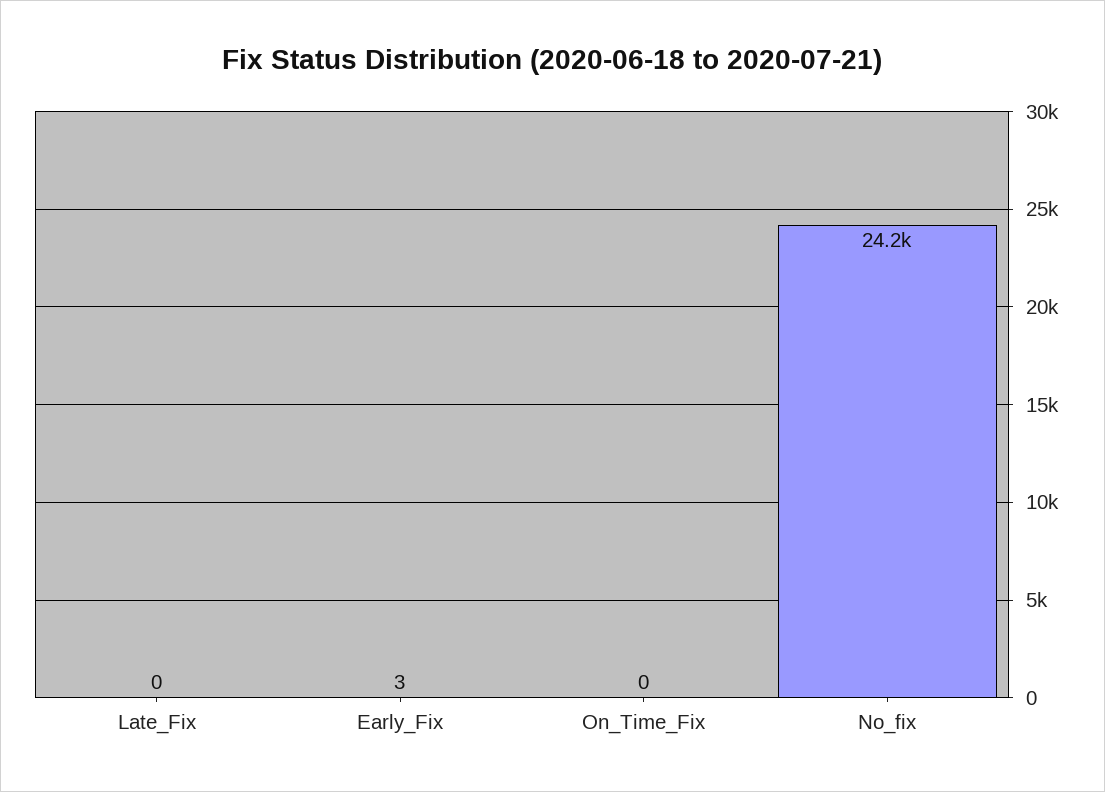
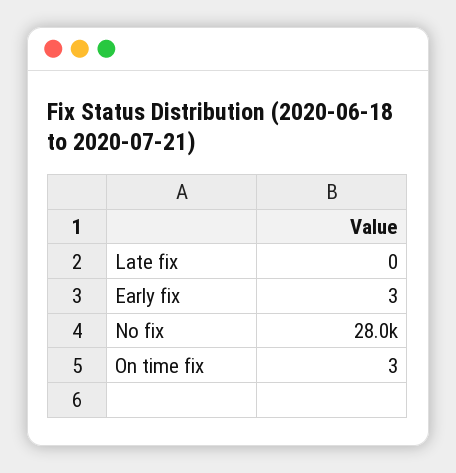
On_Time_Fix: 0 -> 3
No_fix: 24200 -> 28000

